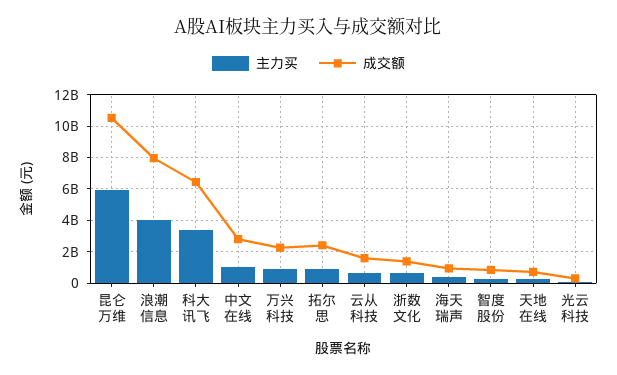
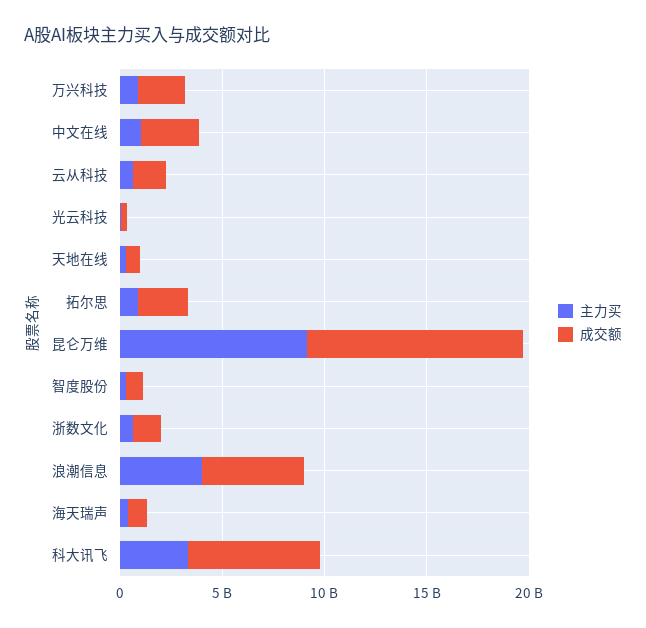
主力买, 昆仑万维: 6000000000 -> 9000000000
成交额, 浪潮信息: 8000000000 -> 5000000000

